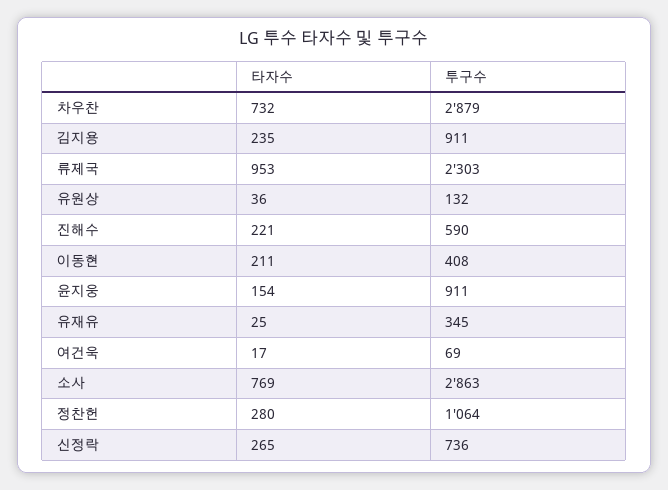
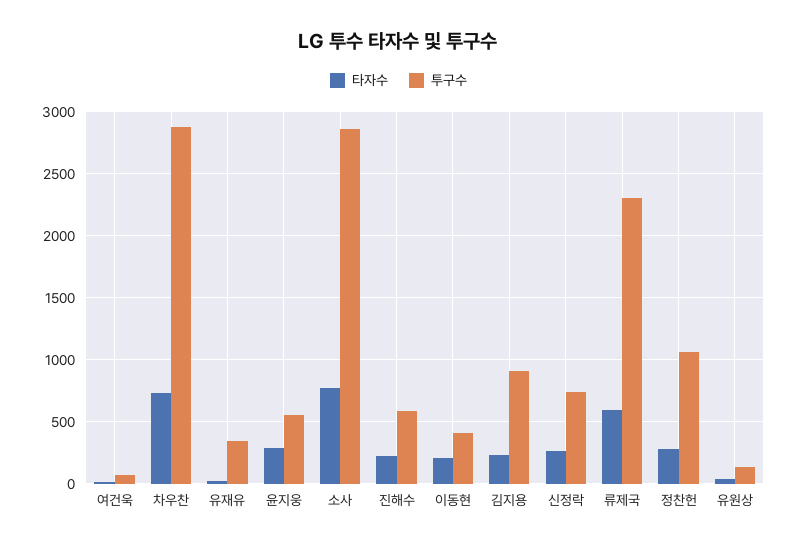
타자수, 류제국: 953 -> 600
타자수, 윤지웅: 154 -> 300
투구수, 윤지웅: 911 -> 550

